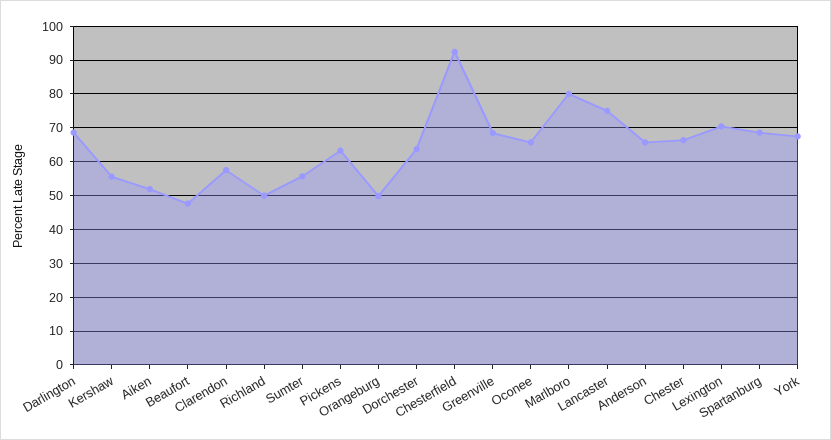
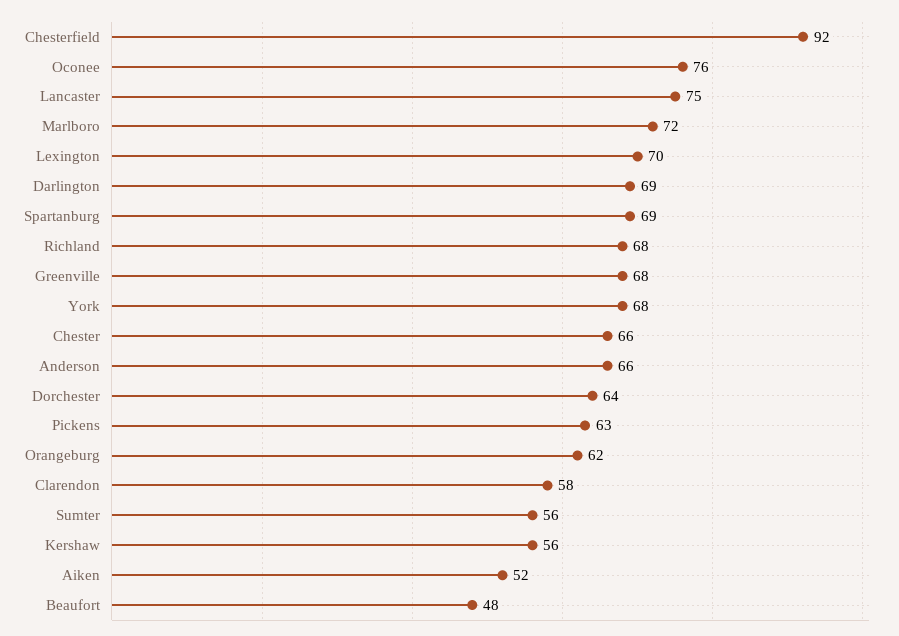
Richland: 50 -> 68
Orangeburg: 50 -> 62
Oconee: 66 -> 76
Marlboro: 80 -> 72

